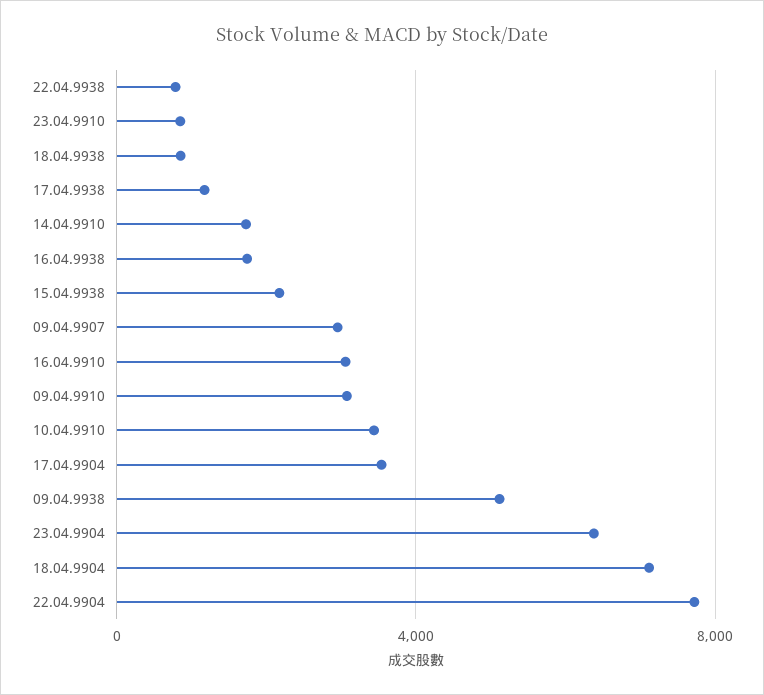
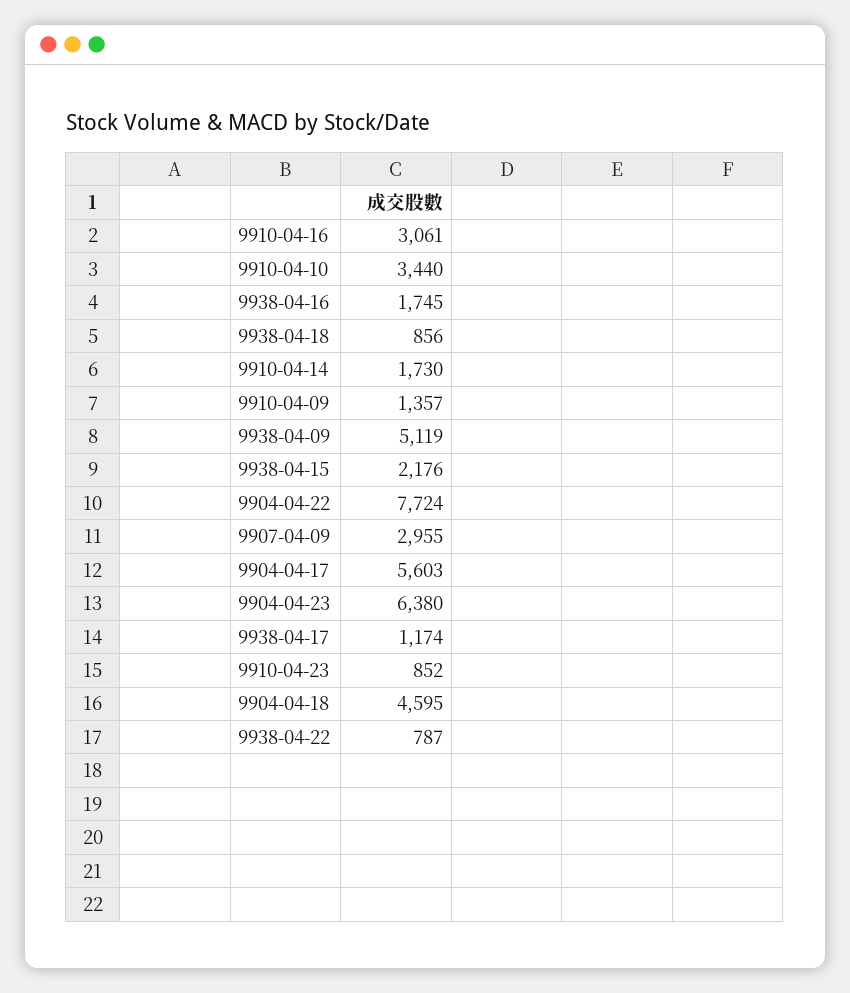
09.04.9910: 3000 -> 1357
17.04.9904: 3500 -> 5603
18.04.9904: 7000 -> 4595

